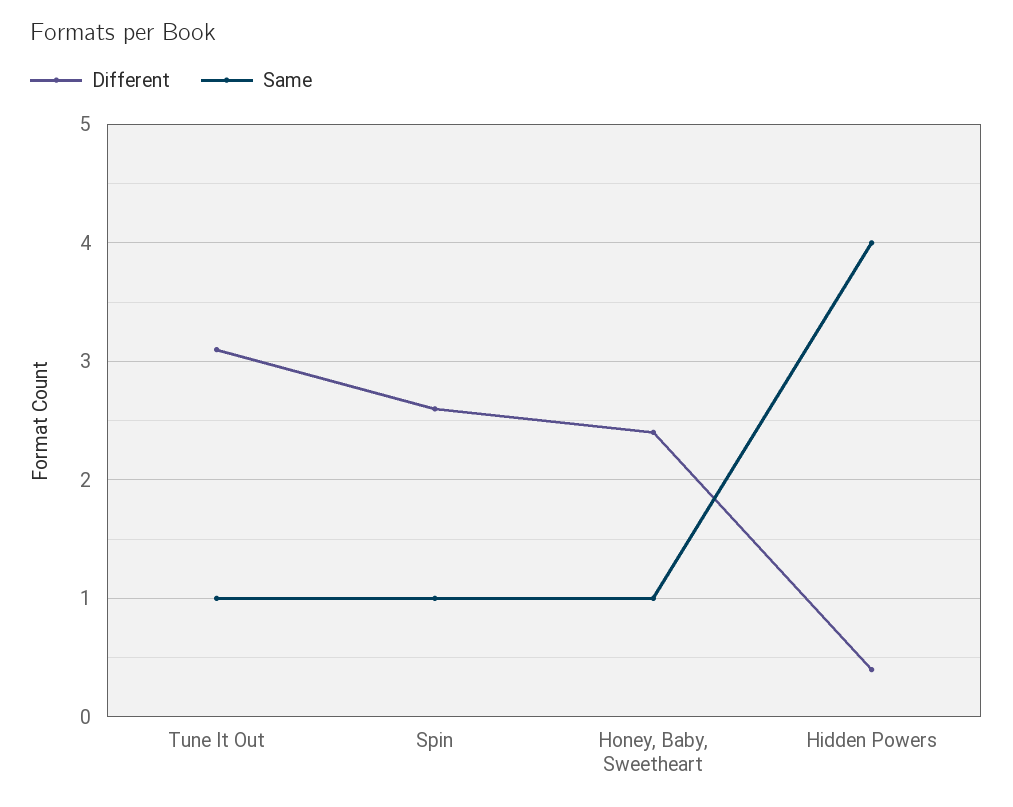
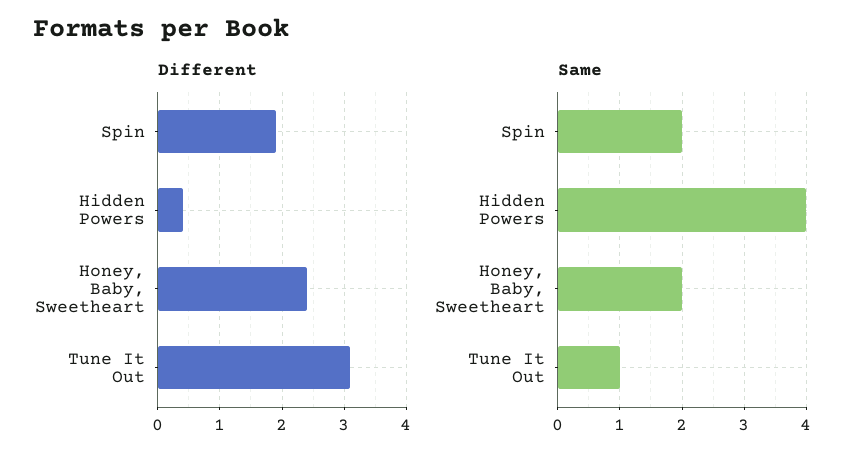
Different, Spin: 2.6 -> 1.9
Same, Spin: 1 -> 2
Same, Honey, Baby, Sweetheart: 1 -> 2

